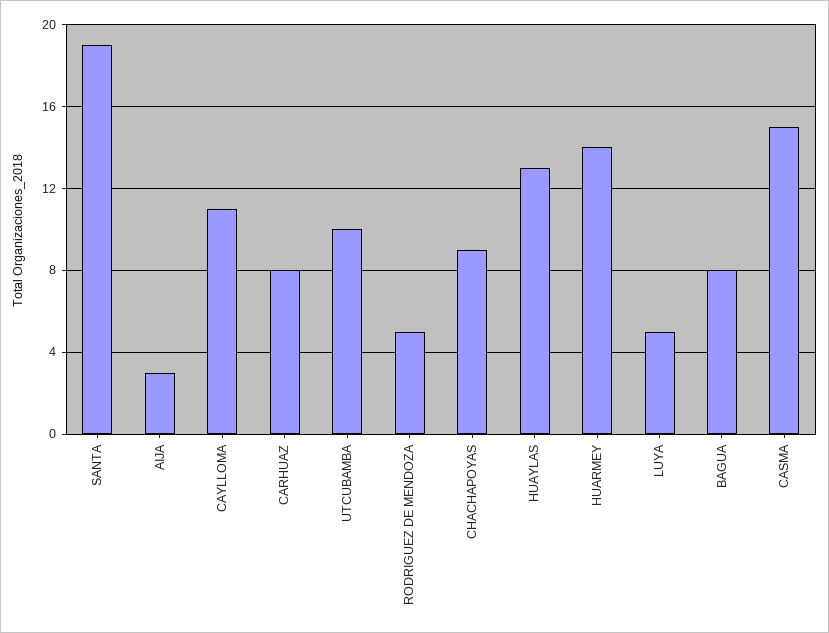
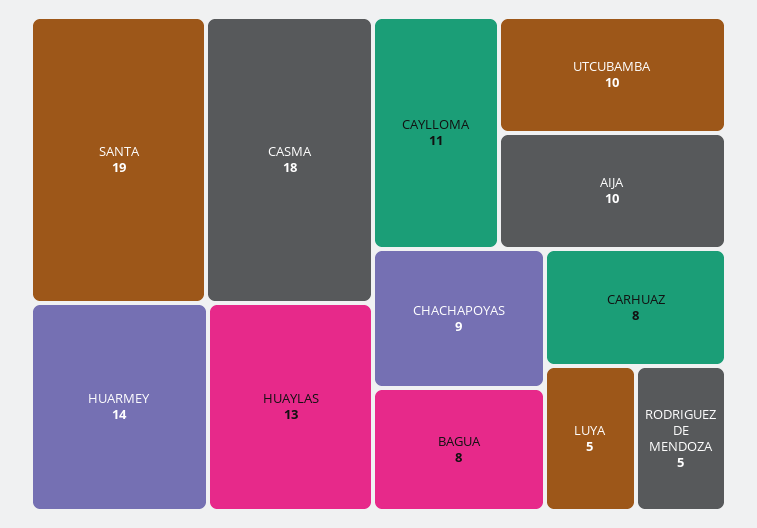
AIJA: 3 -> 10
CASMA: 15 -> 18

